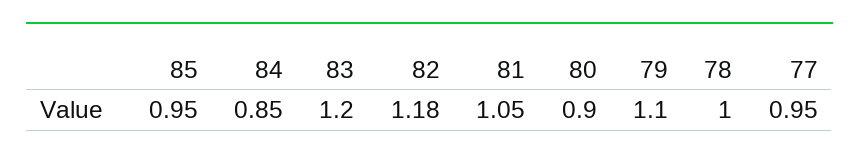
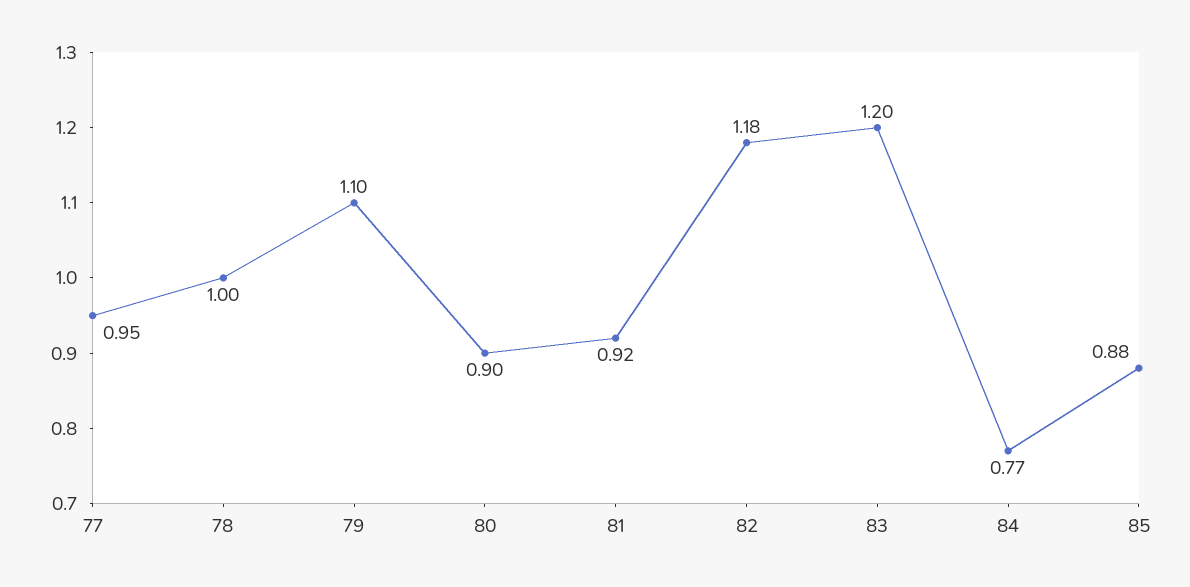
85: 0.95 -> 0.88
84: 0.85 -> 0.77
81: 1.05 -> 0.92

